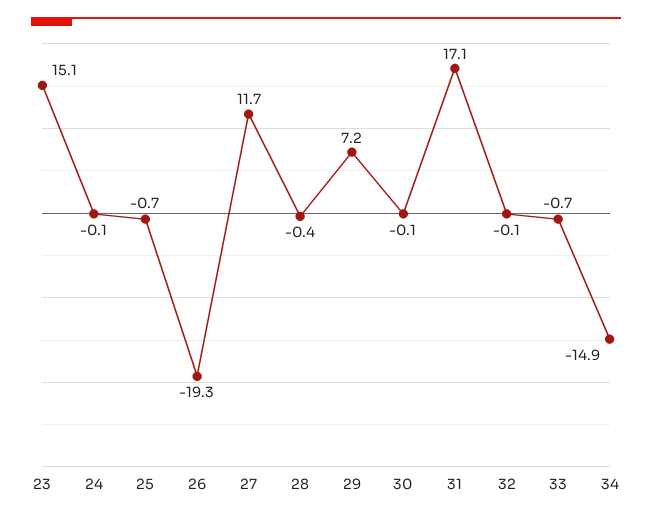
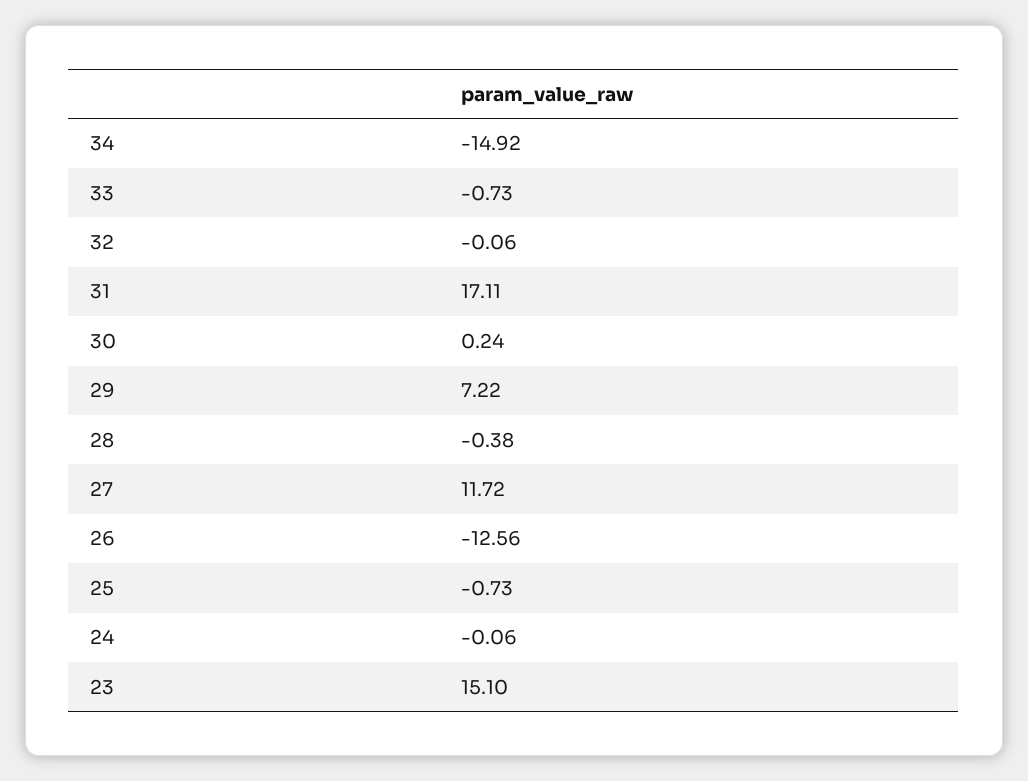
26: -19.3 -> -12.56
30: -0.1 -> 0.24

